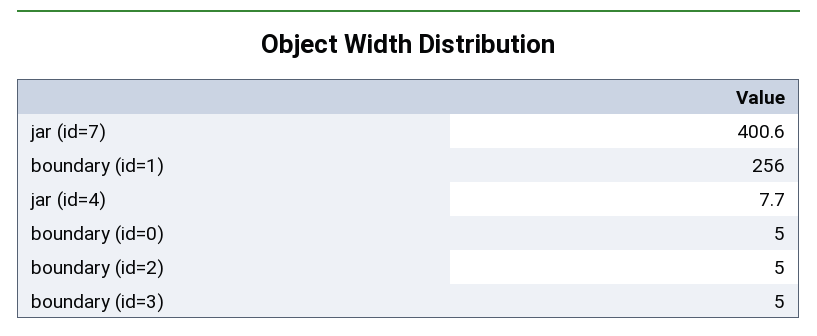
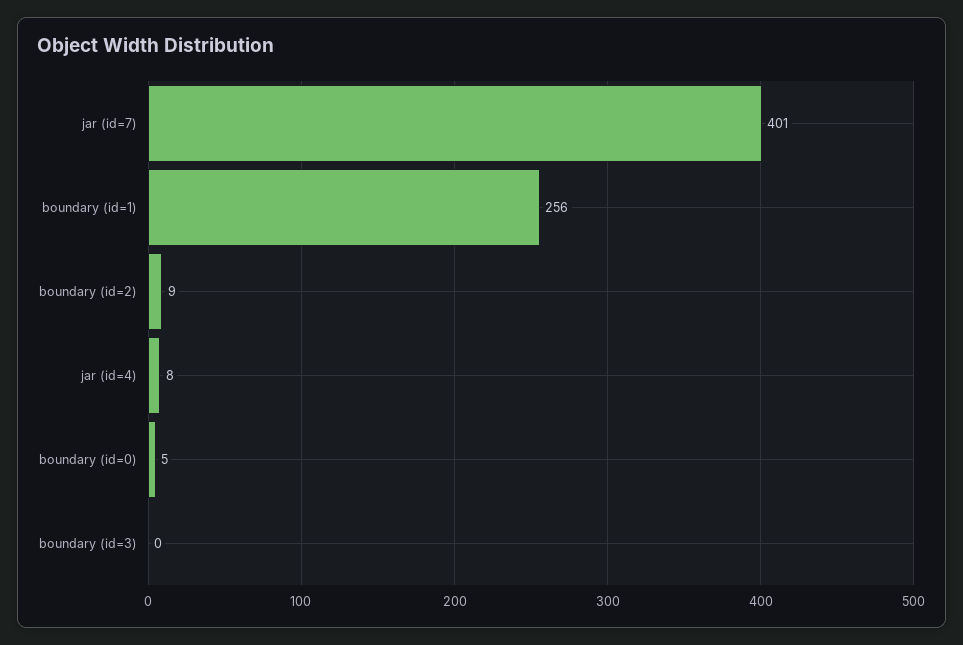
boundary (id=2): 5 -> 9
boundary (id=3): 5 -> 0

